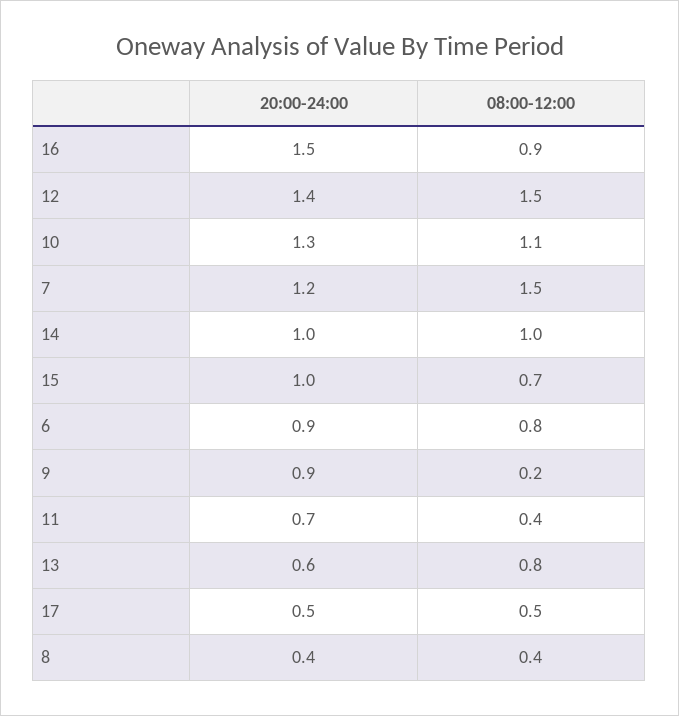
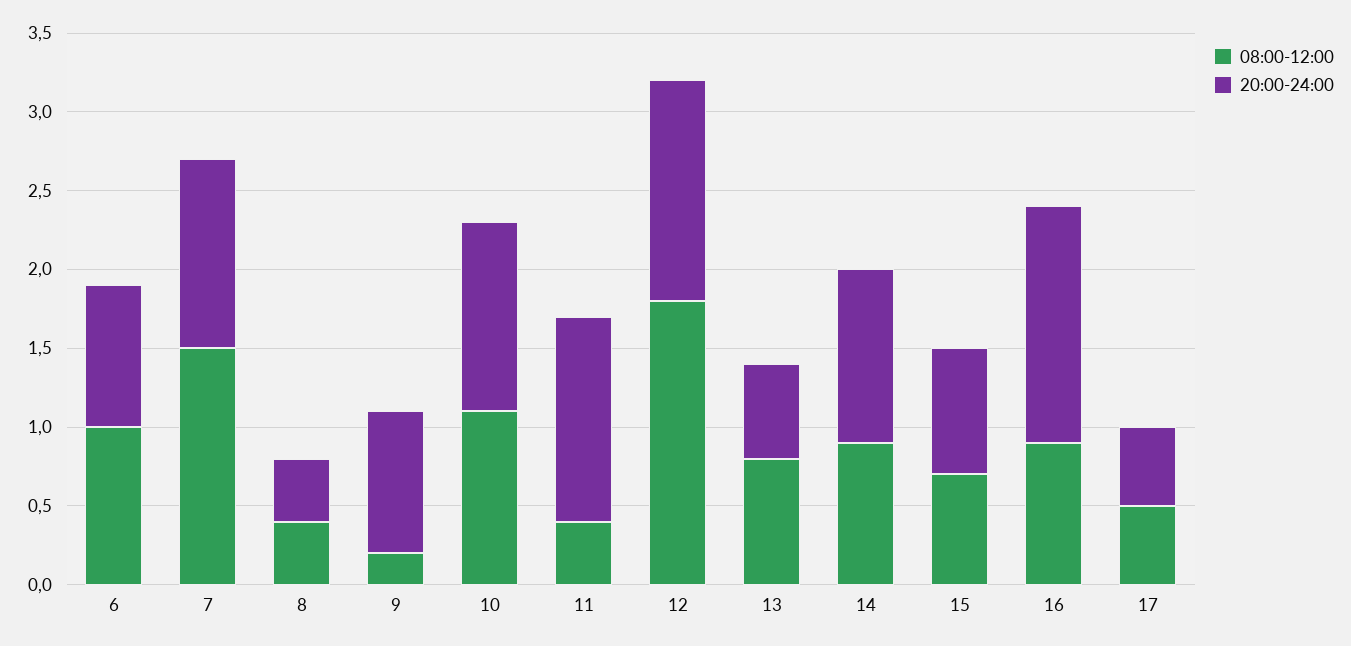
08:00-12:00, 12: 1.5 -> 1.8
20:00-24:00, 10: 1.3 -> 1.2
20:00-24:00, 14: 1 -> 1.1
08:00-12:00, 14: 1 -> 0.9
20:00-24:00, 15: 1 -> 0.8
08:00-12:00, 6: 0.8 -> 1
20:00-24:00, 11: 0.7 -> 1.3

